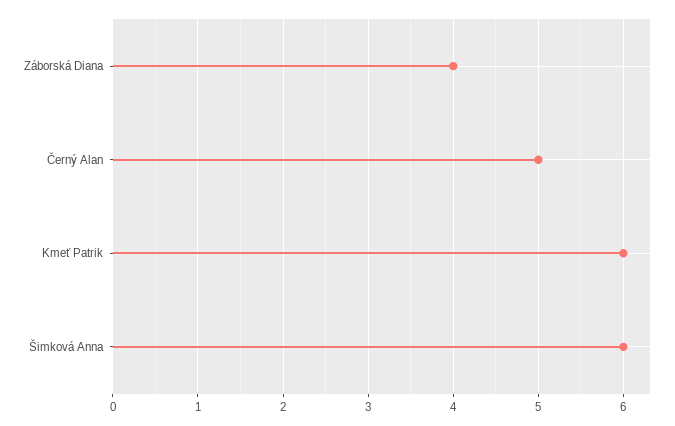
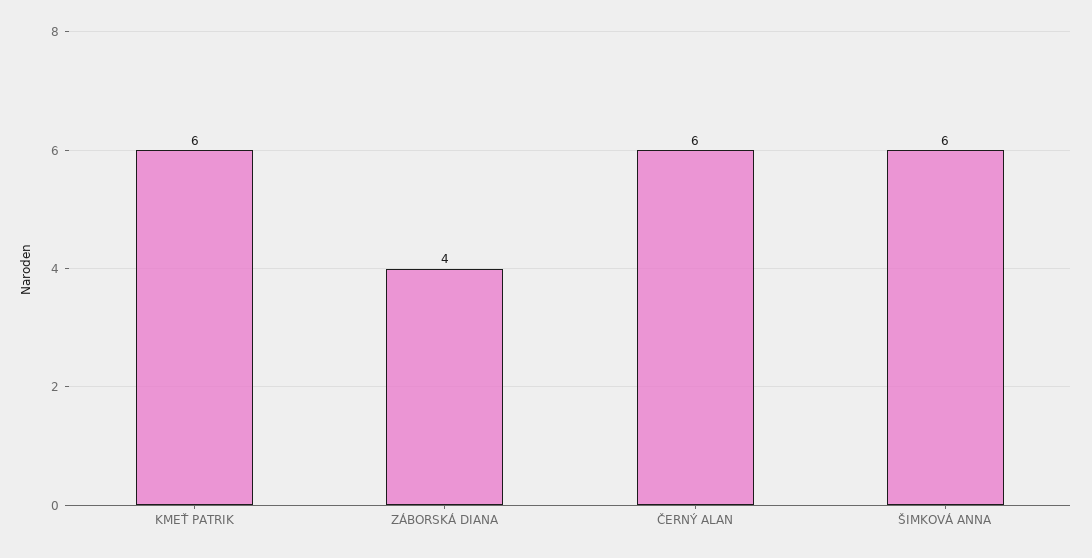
Černý Alan: 5 -> 6

